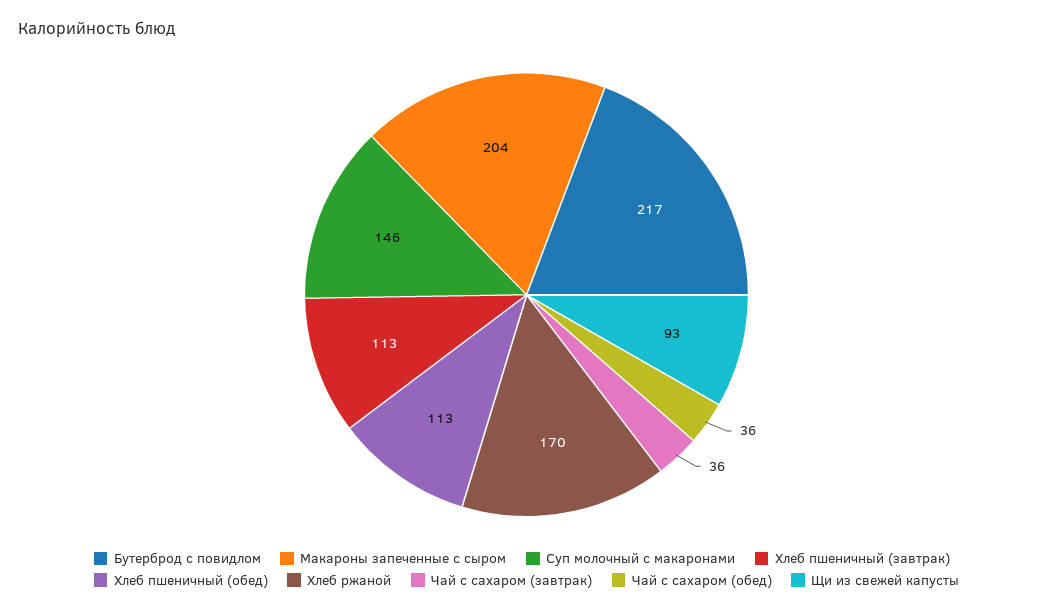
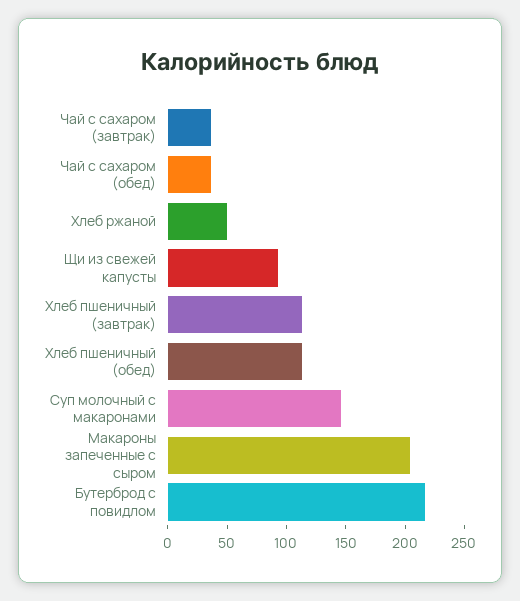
Хлеб ржаной: 170 -> 50

